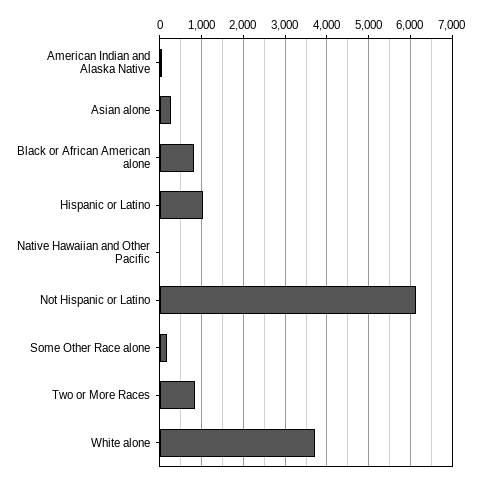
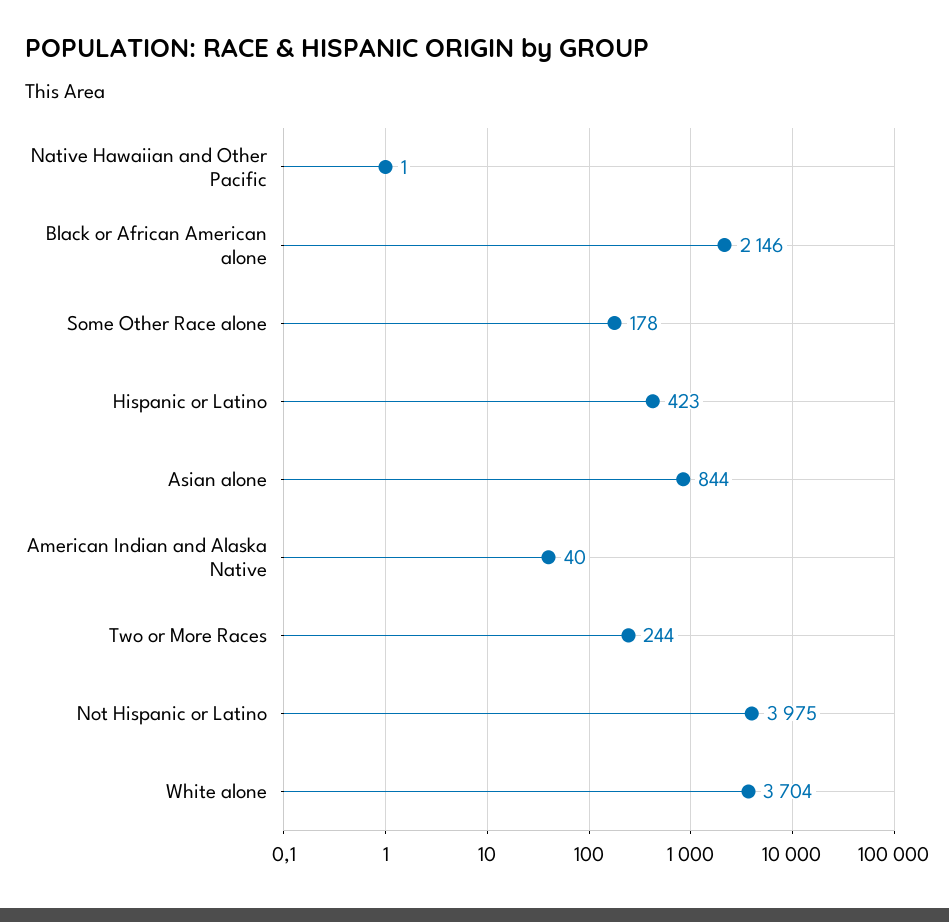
Asian alone: 200 -> 844
Black or African American alone: 800 -> 2146
Hispanic or Latino: 1000 -> 423
Not Hispanic or Latino: 6200 -> 3975
Two or More Races: 800 -> 244

